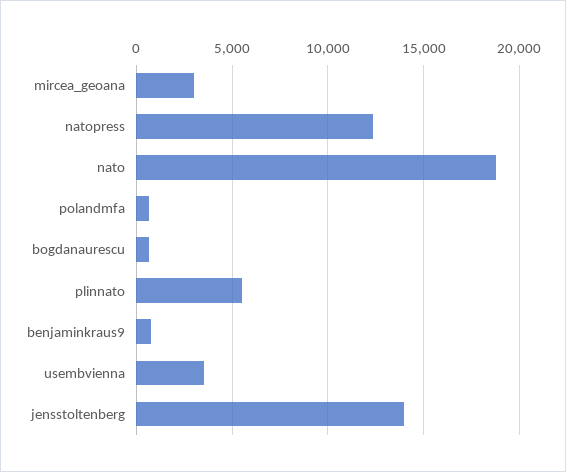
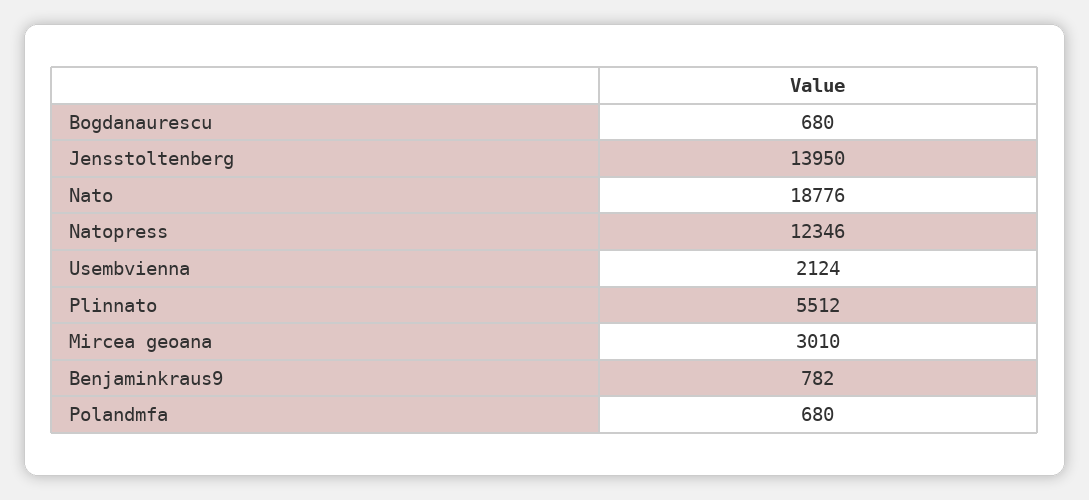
usembvienna: 3500 -> 2124

